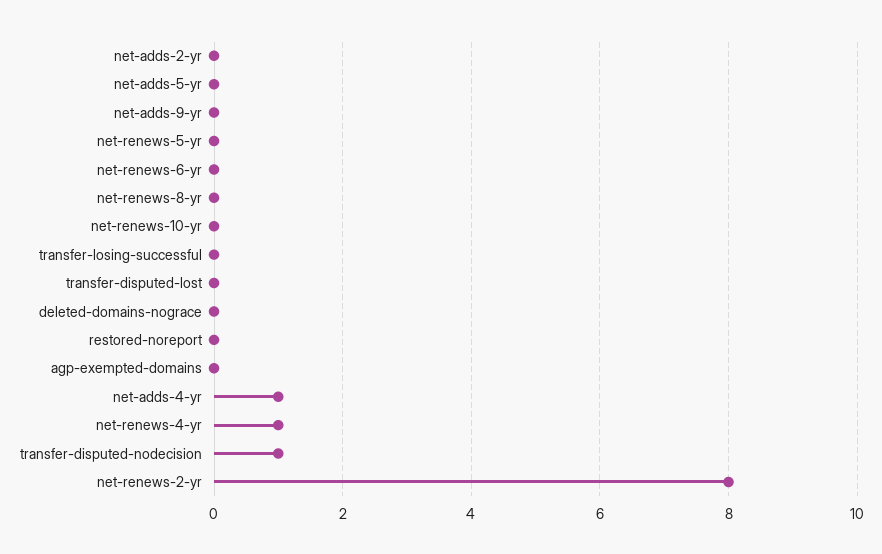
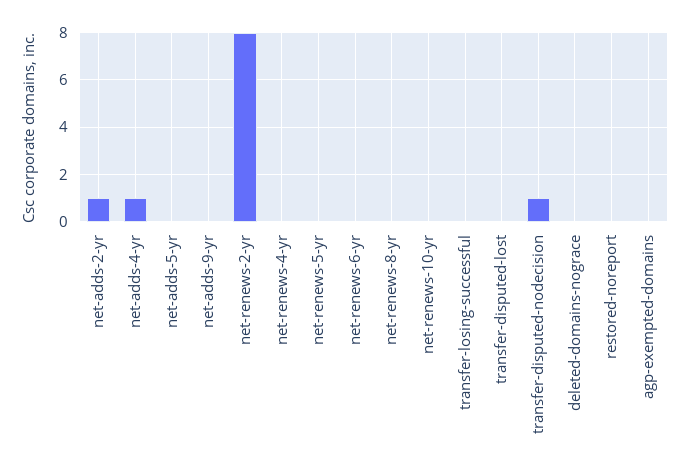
net-adds-2-yr: 0 -> 1
net-renews-4-yr: 1 -> 0

